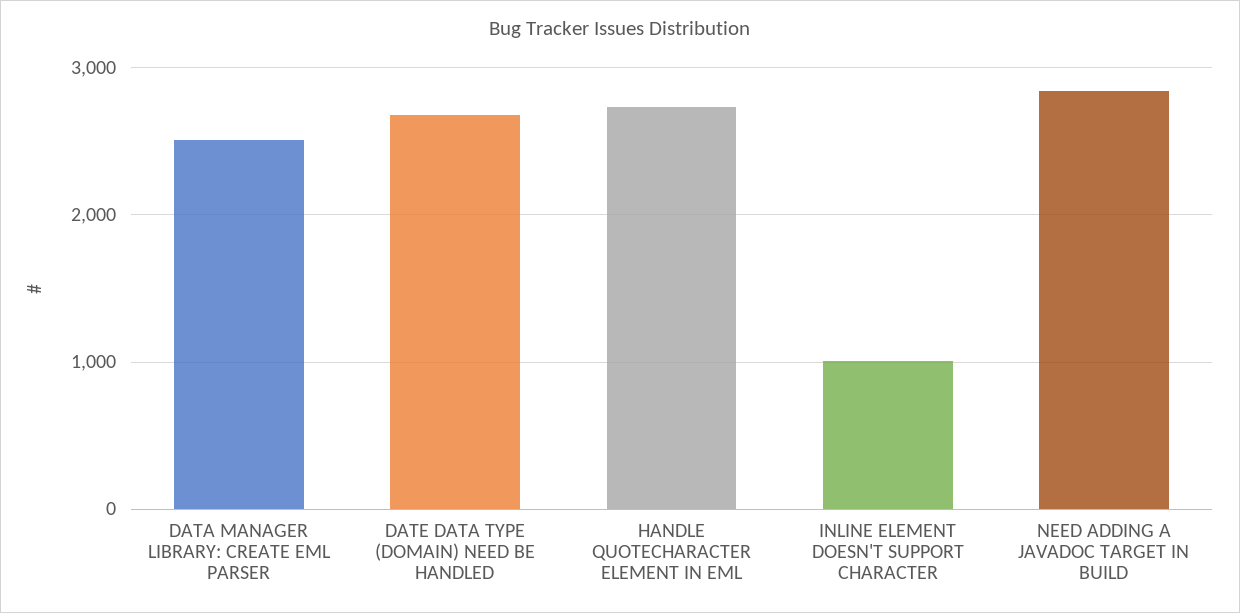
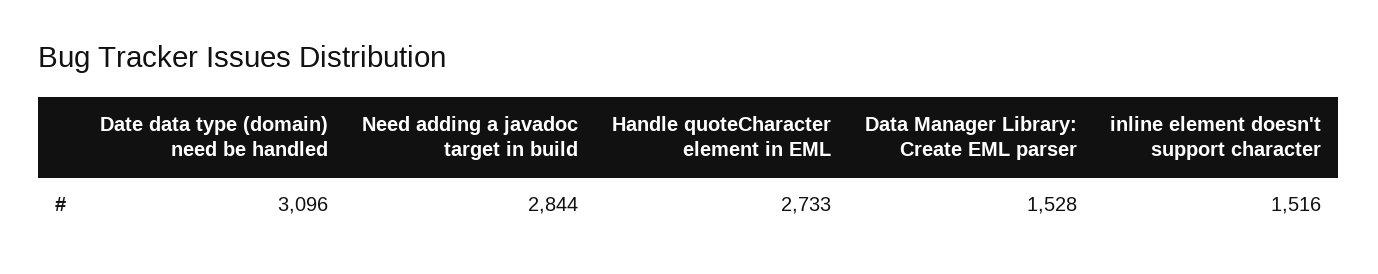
DATA MANAGER LIBRARY: CREATE EML PARSER: 2500 -> 1528
DATE DATA TYPE (DOMAIN) NEED BE HANDLED: 2700 -> 3096
INLINE ELEMENT DOESN'T SUPPORT CHARACTER: 1000 -> 1516

